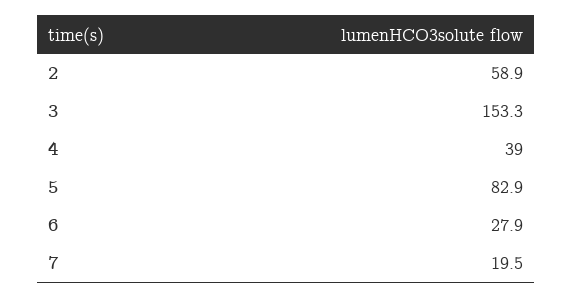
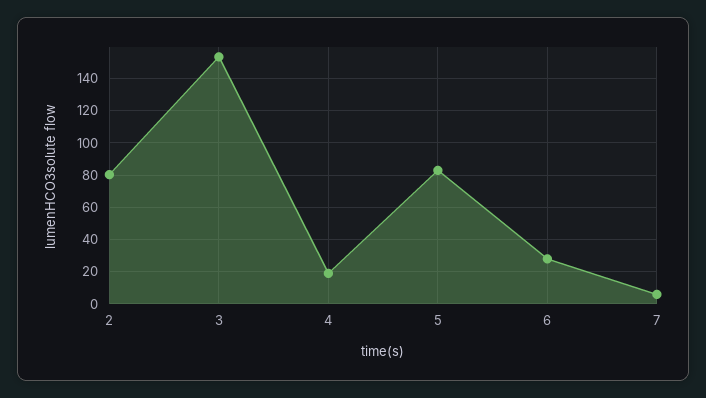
2: 58.9 -> 80
4: 39 -> 20
7: 19.5 -> 5

